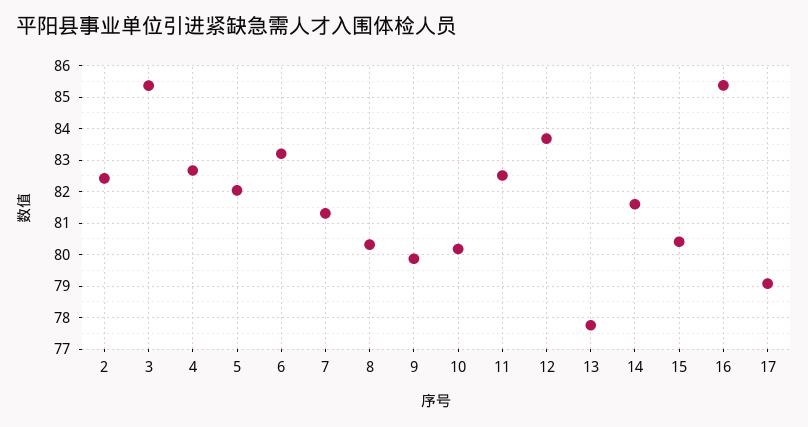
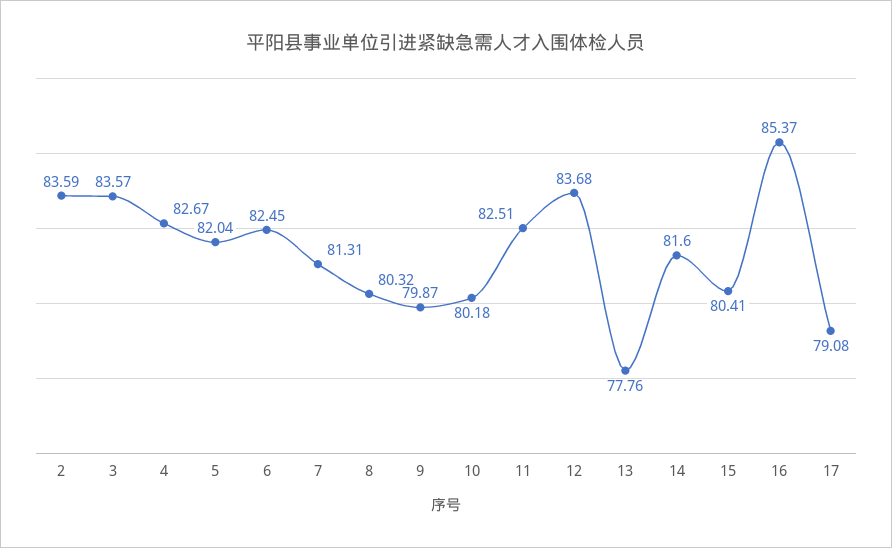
2: 82.4 -> 83.59
3: 85.4 -> 83.57
6: 83.2 -> 82.45

